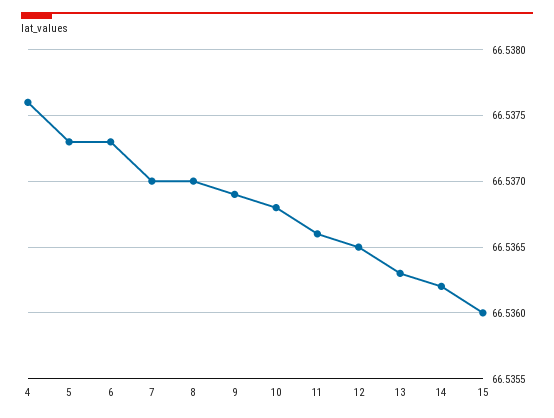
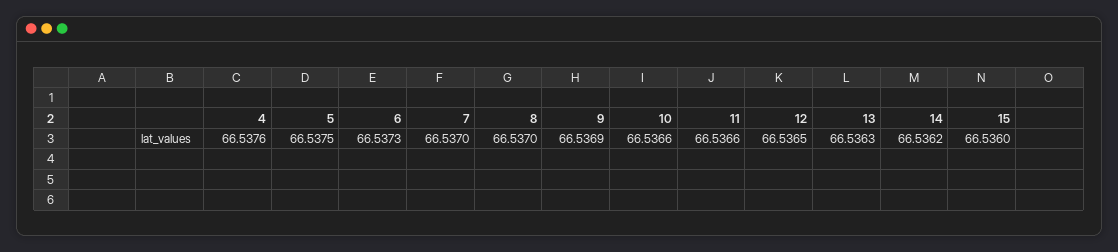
5: 66.5373 -> 66.5375
10: 66.5368 -> 66.5366

